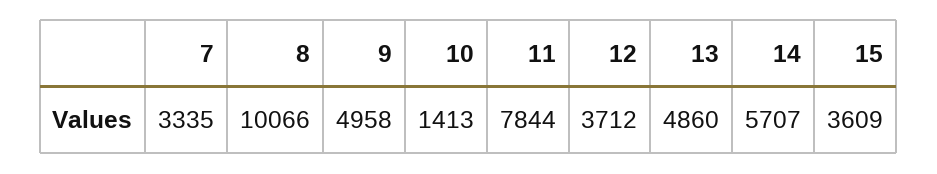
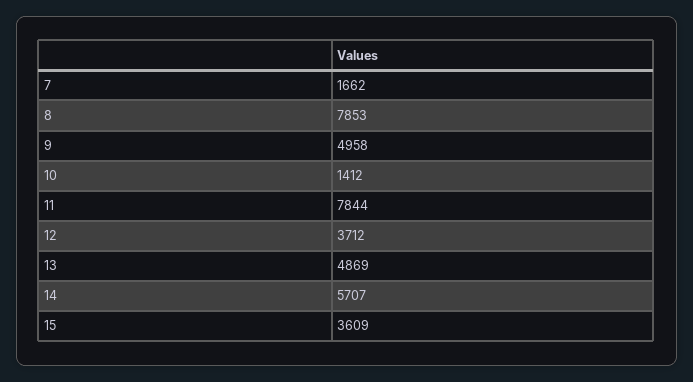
7: 3335 -> 1662
8: 10066 -> 7853
10: 1413 -> 1412
13: 4860 -> 4869

